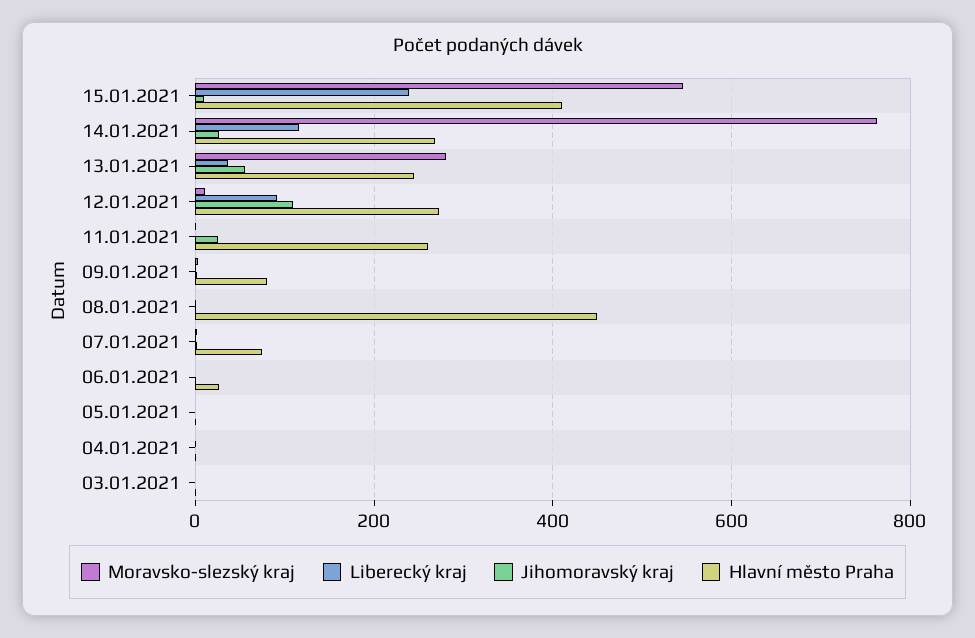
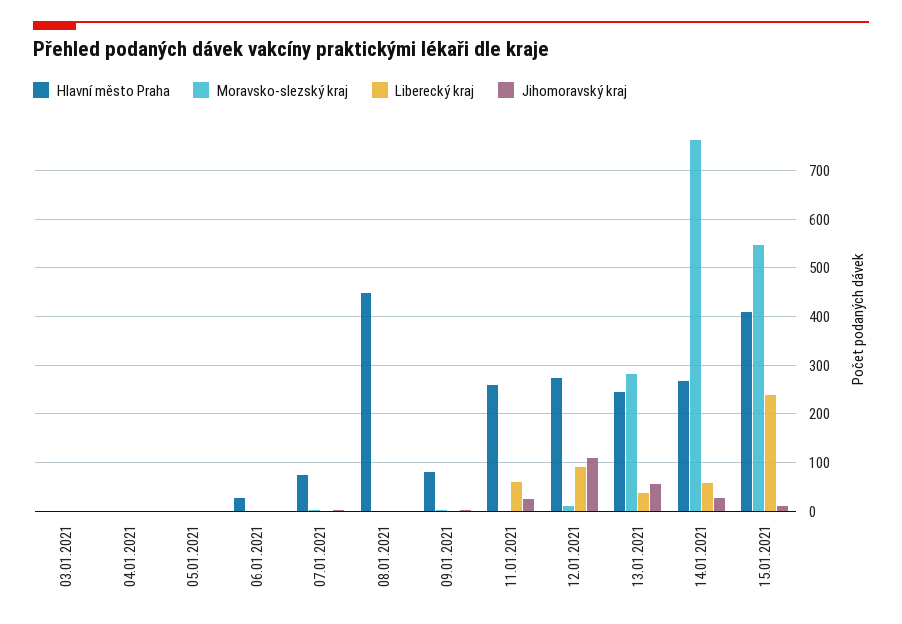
Liberecký kraj, 14.01.2021: 120 -> 60
Liberecký kraj, 11.01.2021: 0 -> 60

